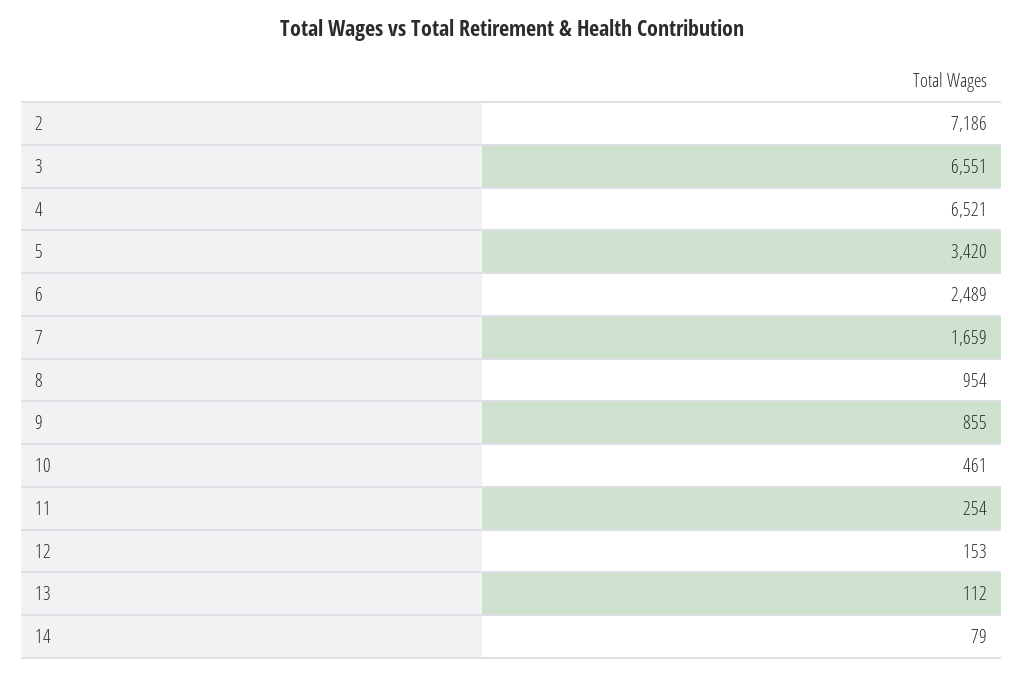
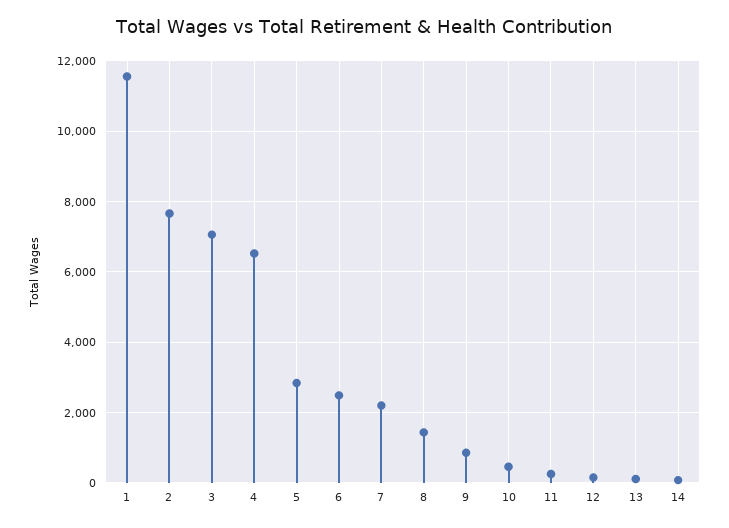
2: 7186 -> 7600
3: 6551 -> 7000
5: 3420 -> 2800
7: 1659 -> 2200
8: 954 -> 1400
1: none -> 11600

